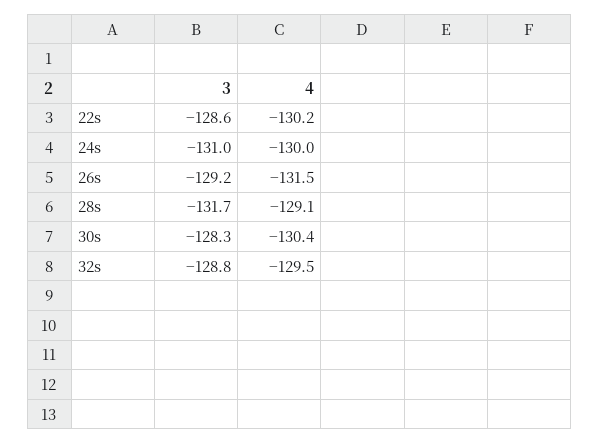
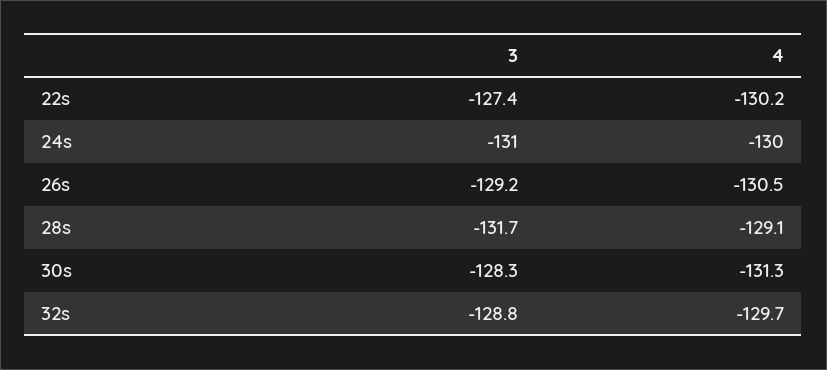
3, 22s: -128.6 -> -127.4
4, 26s: -131.5 -> -130.5
4, 30s: -130.4 -> -131.3
4, 32s: -129.5 -> -129.7

